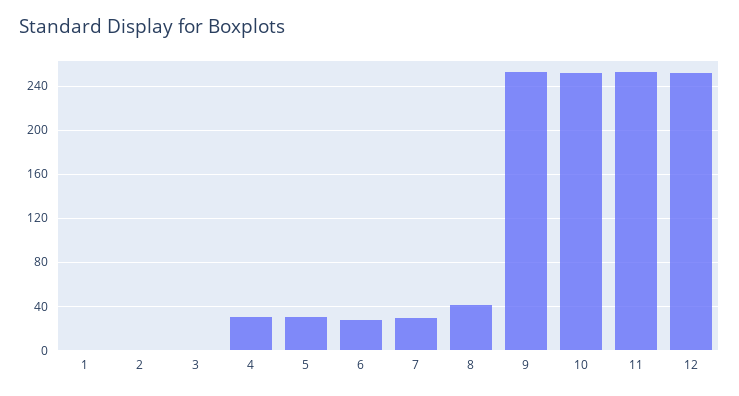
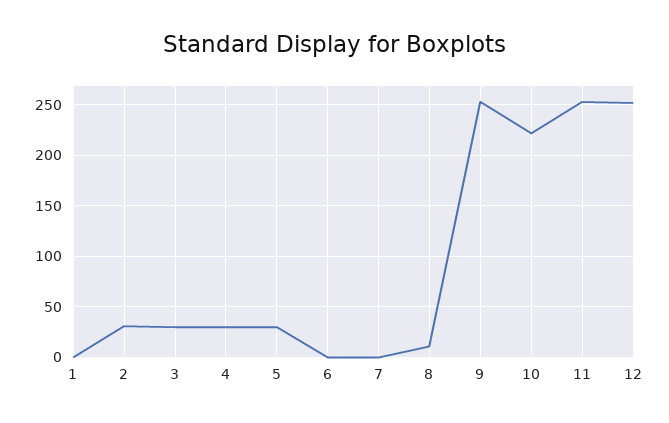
2: 0 -> 30
3: 0 -> 30
6: 30 -> 0
7: 30 -> 0
8: 40 -> 10
10: 250 -> 220

